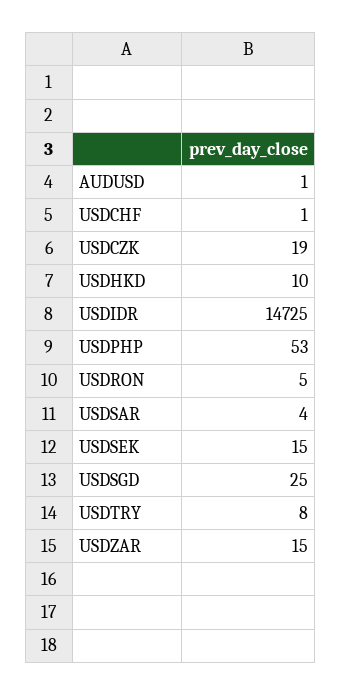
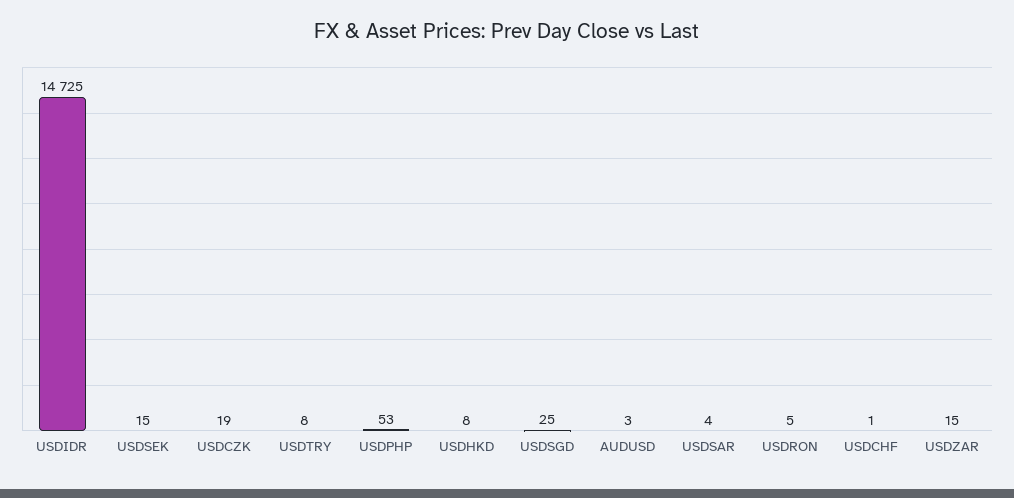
AUDUSD: 1 -> 3
USDHKD: 10 -> 8

